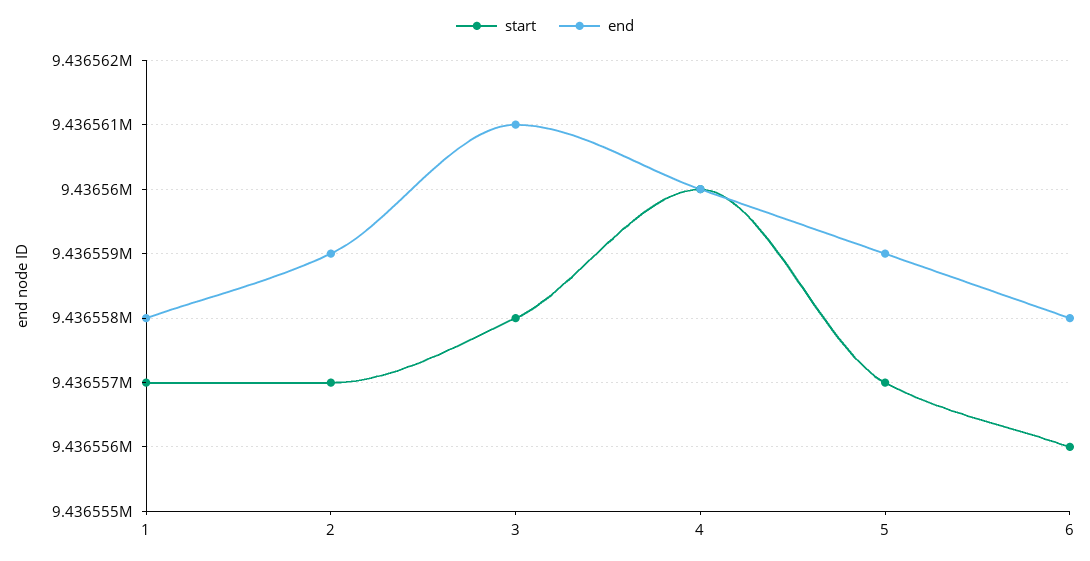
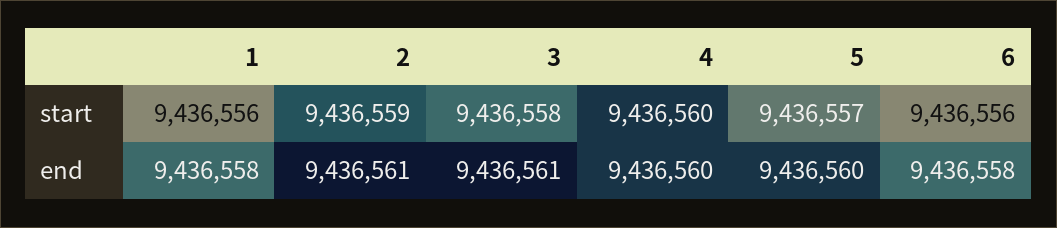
start, 1: 9436557 -> 9436556
start, 2: 9436557 -> 9436559
end, 2: 9436559 -> 9436561
end, 5: 9436559 -> 9436560

